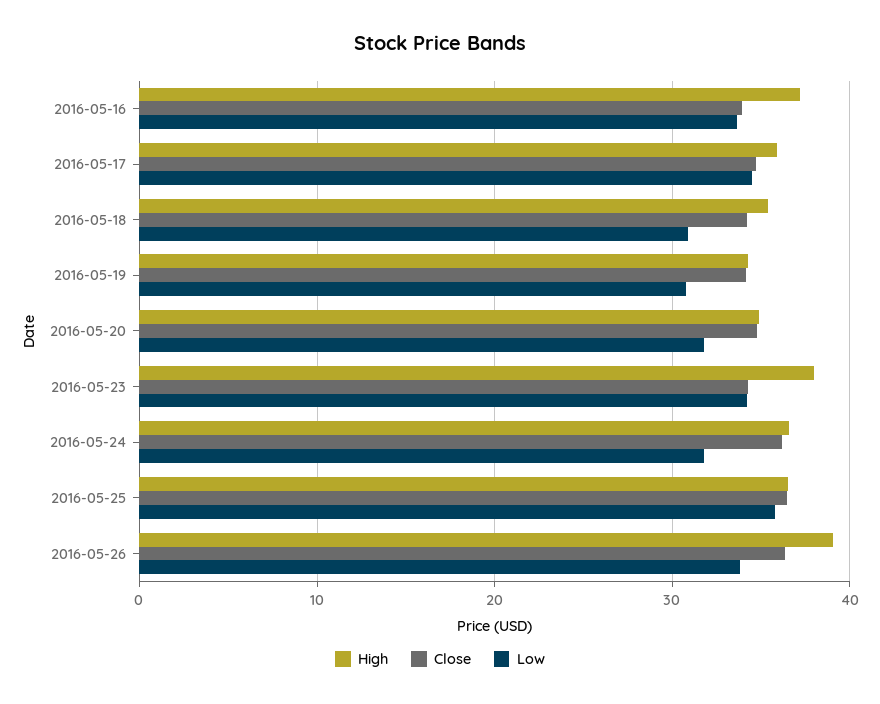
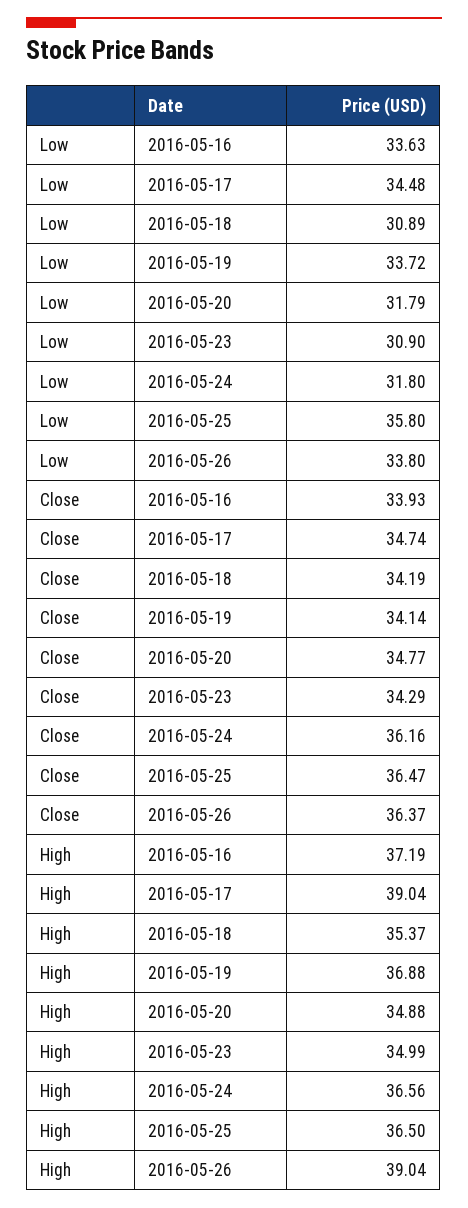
High, 2016-05-17: 36 -> 39.04
High, 2016-05-19: 34 -> 36.88
Low, 2016-05-19: 31 -> 33.72
High, 2016-05-23: 38 -> 34.99
Low, 2016-05-23: 34 -> 30.9

